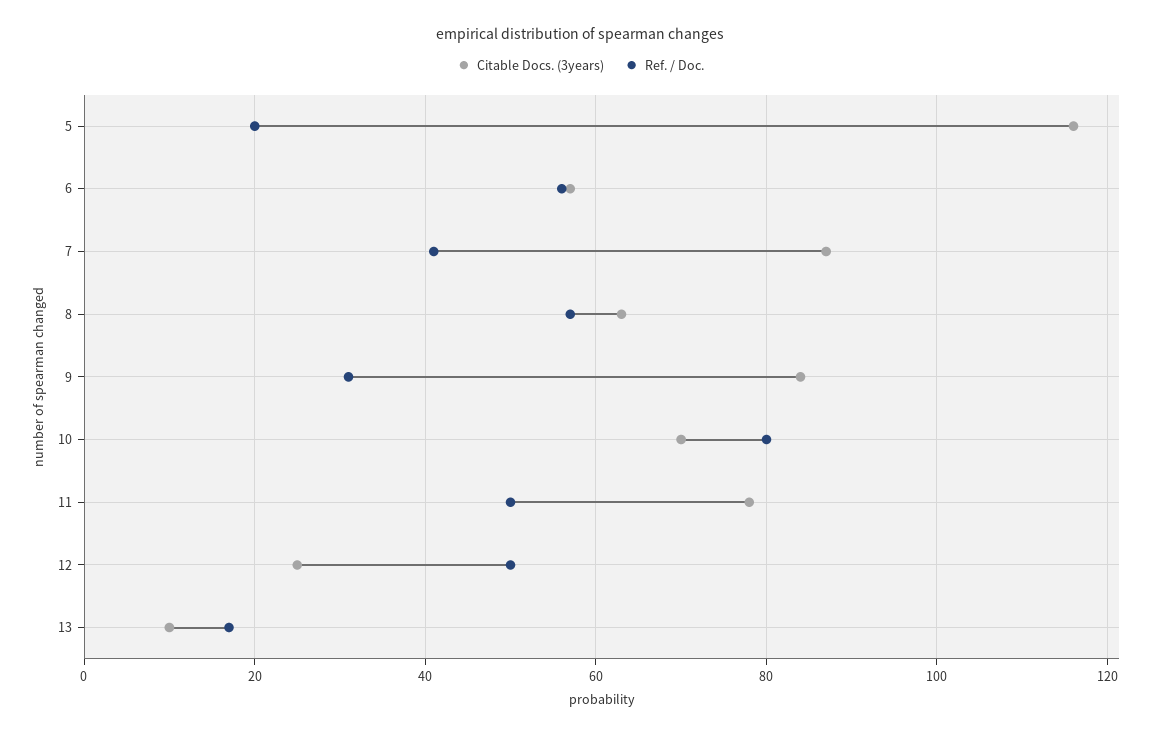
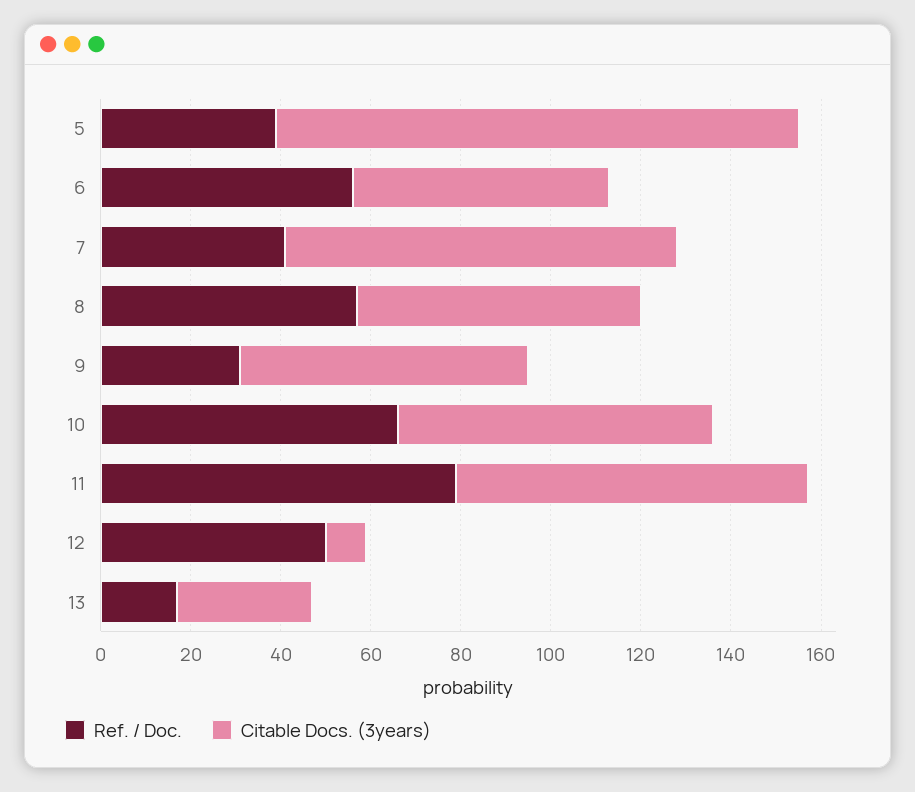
Ref. / Doc., 5: 20 -> 40
Citable Docs. (3years), 9: 85 -> 65
Ref. / Doc., 10: 80 -> 65
Ref. / Doc., 11: 50 -> 80
Citable Docs. (3years), 12: 25 -> 10
Citable Docs. (3years), 13: 10 -> 30

